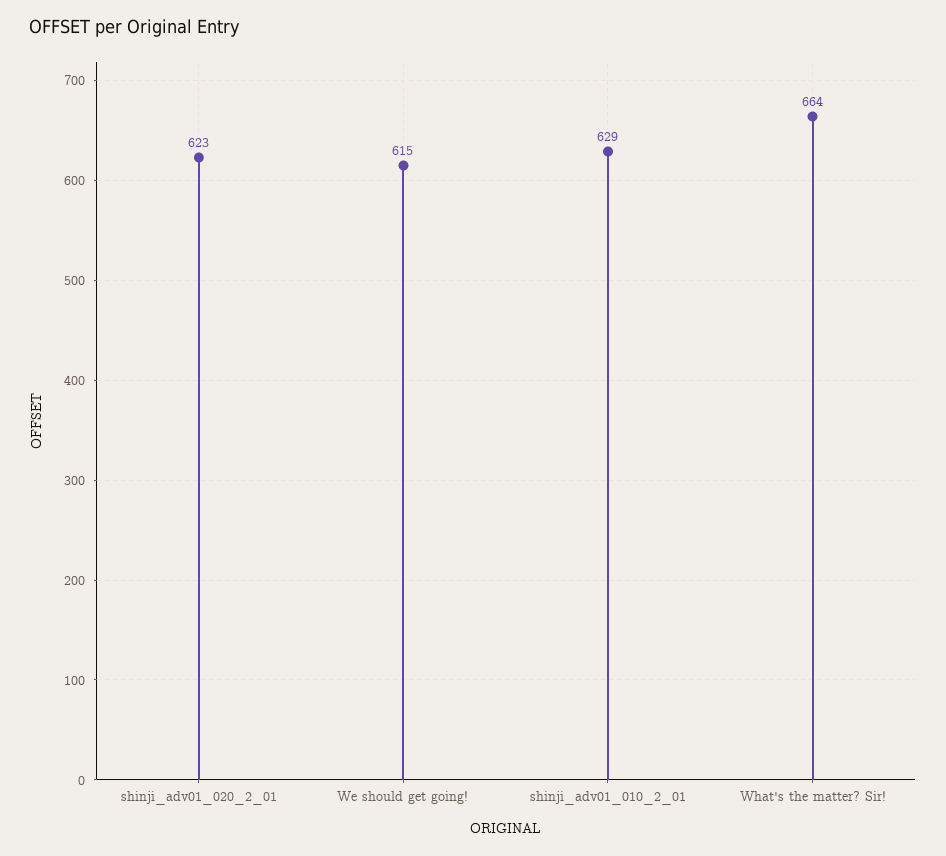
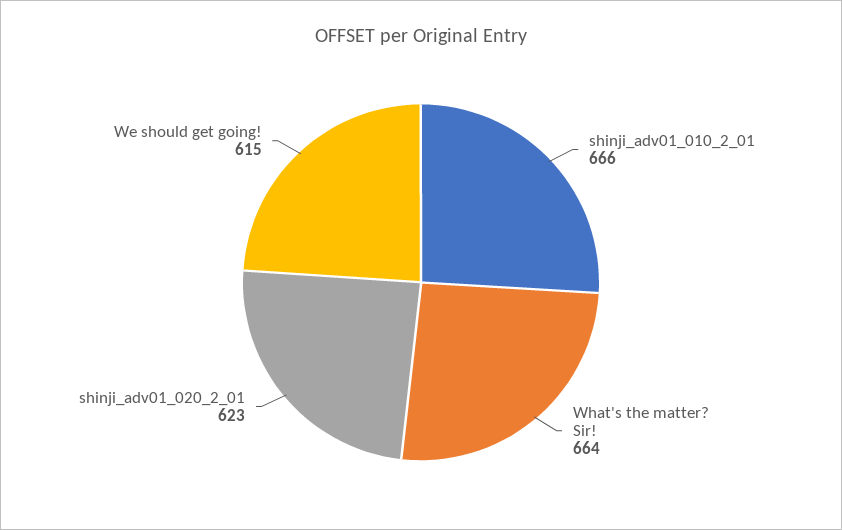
shinji_adv01_010_2_01: 629 -> 666

